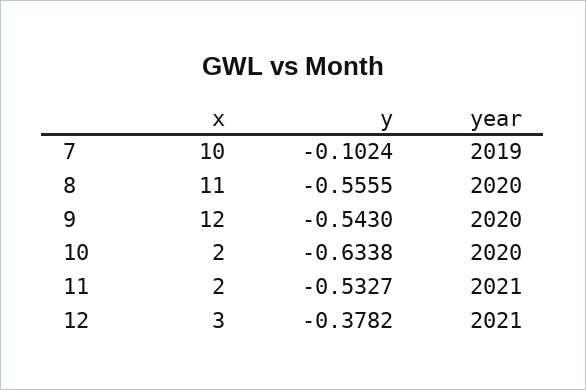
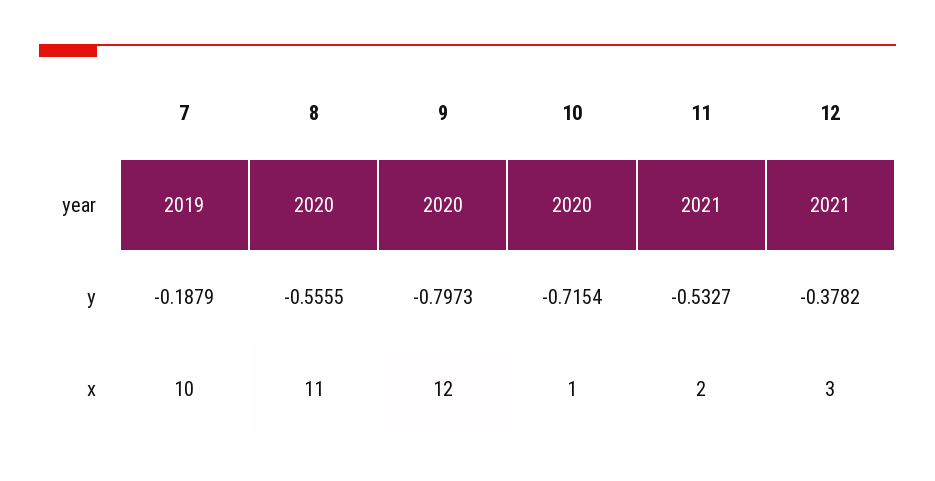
y, 7: -0.1024 -> -0.1879
y, 9: -0.543 -> -0.7973
x, 10: 2 -> 1
y, 10: -0.6338 -> -0.7154

